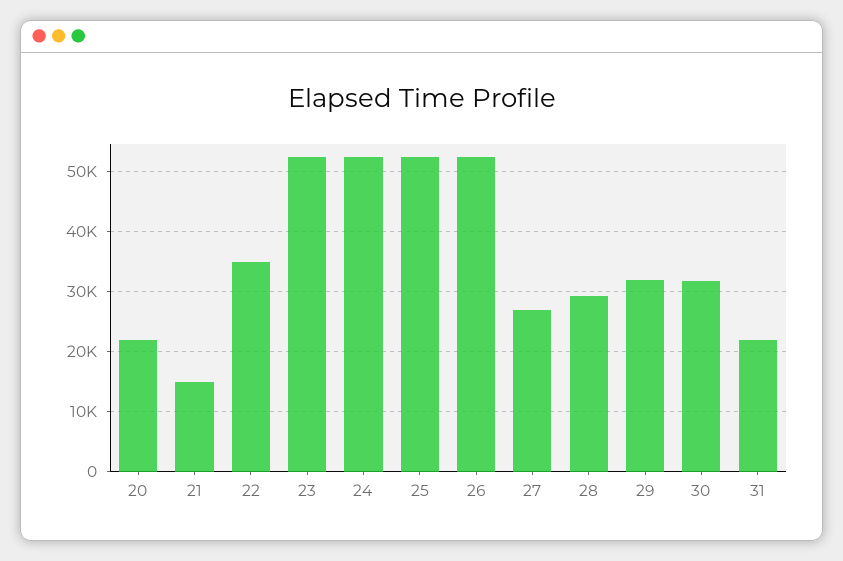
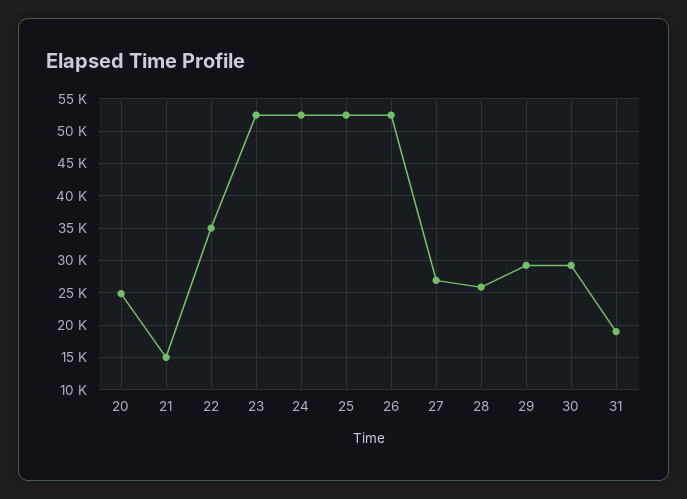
20: 22000 -> 25000
28: 29000 -> 26000
29: 32000 -> 29000
30: 32000 -> 29000
31: 22000 -> 19000

